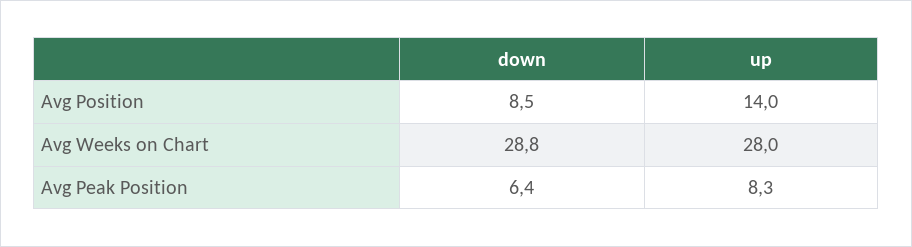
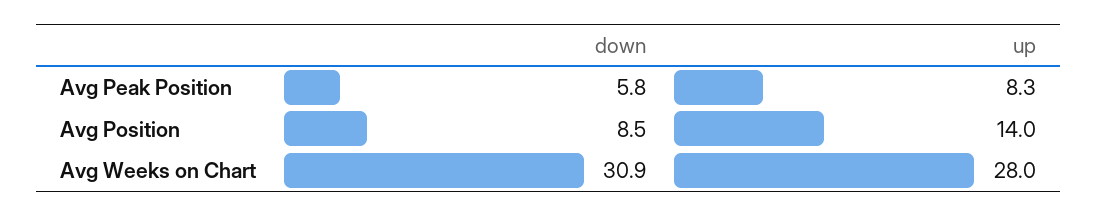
down, Avg Weeks on Chart: 28.8 -> 30.9
down, Avg Peak Position: 6.4 -> 5.8

